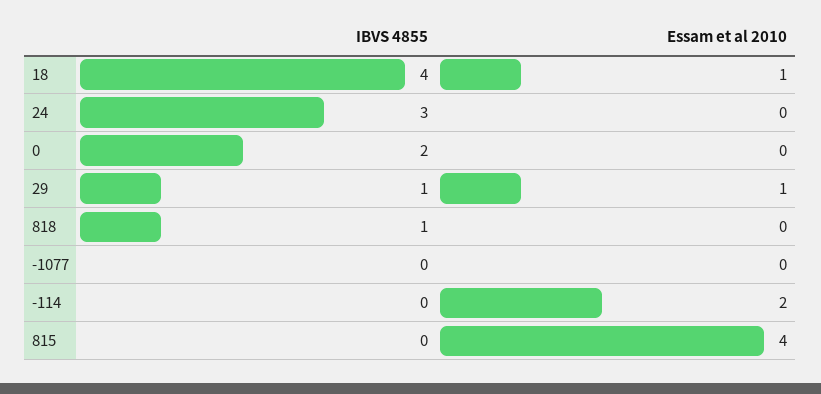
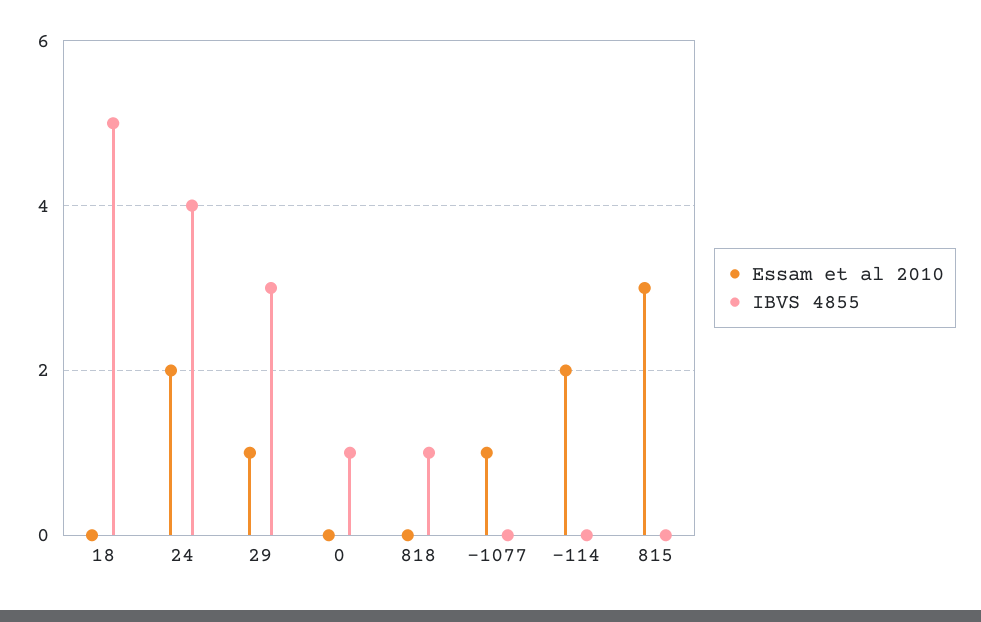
IBVS 4855, 18: 4 -> 5
Essam et al 2010, 18: 1 -> 0
IBVS 4855, 24: 3 -> 4
Essam et al 2010, 24: 0 -> 2
IBVS 4855, 0: 2 -> 1
IBVS 4855, 29: 1 -> 3
Essam et al 2010, -1077: 0 -> 1
Essam et al 2010, 815: 4 -> 3

